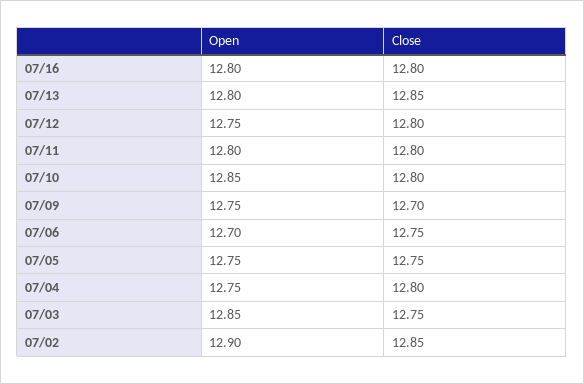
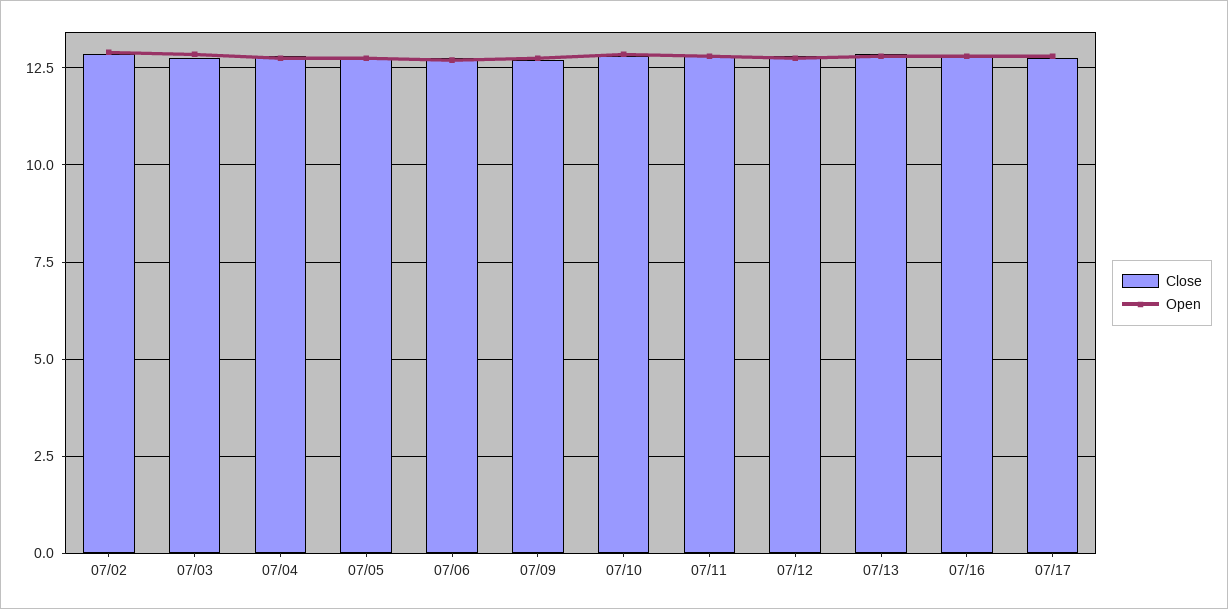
Close, 07/17: none -> 12.75
Open, 07/17: none -> 12.75

